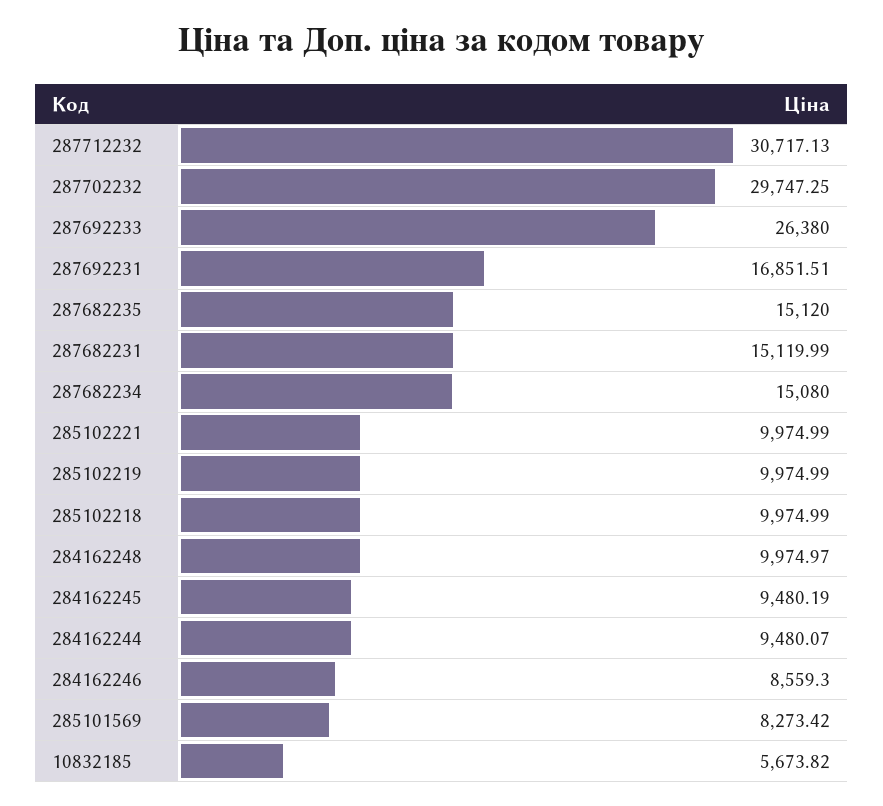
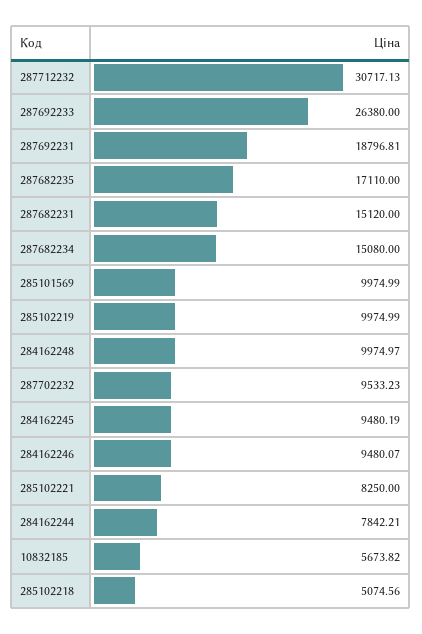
287702232: 29747.25 -> 9533.23
287692231: 16851.51 -> 18796.81
287682235: 15120 -> 17110
287682231: 15119.99 -> 15120
285102221: 9974.99 -> 8250
285102218: 9974.99 -> 5074.56
284162244: 9480.07 -> 7842.21
284162246: 8559.3 -> 9480.07
285101569: 8273.42 -> 9974.99

